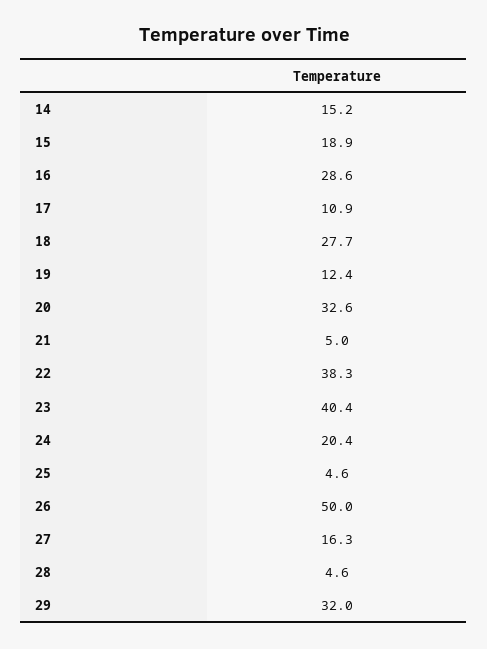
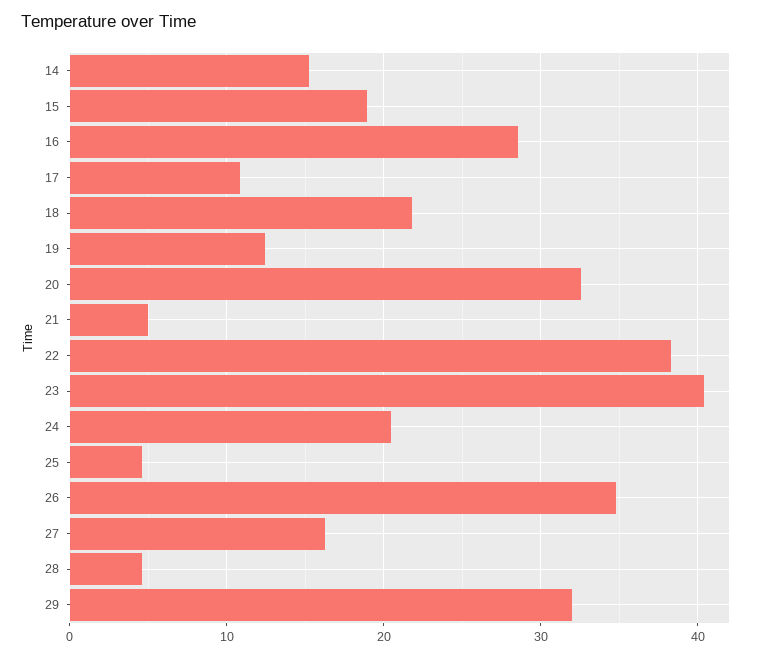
18: 27.7 -> 22
26: 50 -> 35

